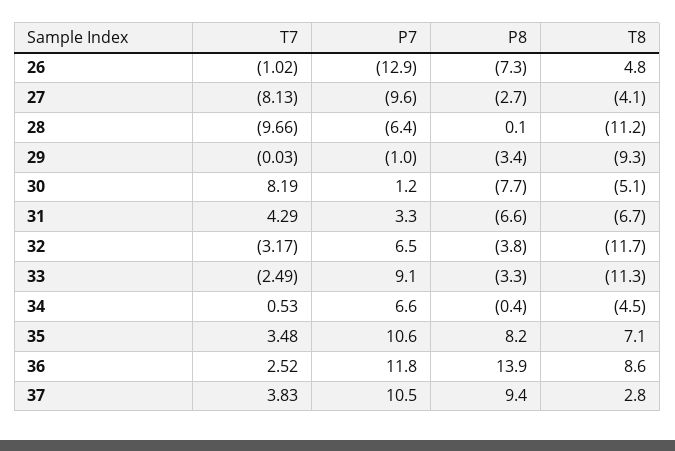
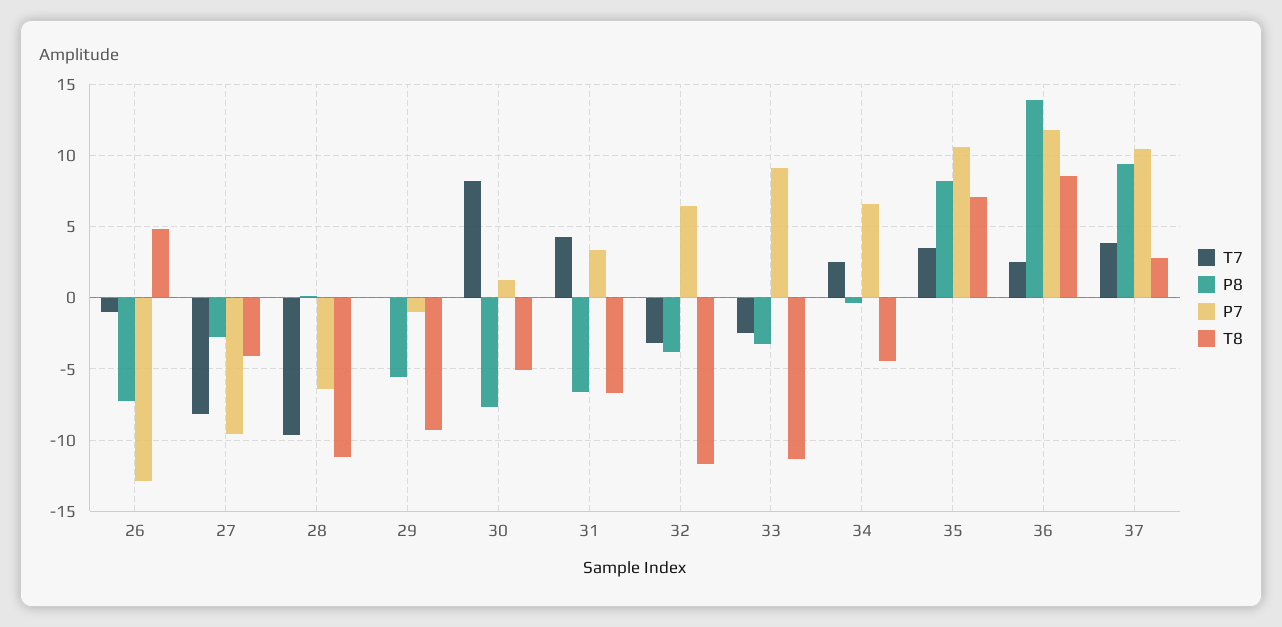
P8, 29: -3.4 -> -5.5
T7, 34: 0.53 -> 2.5

